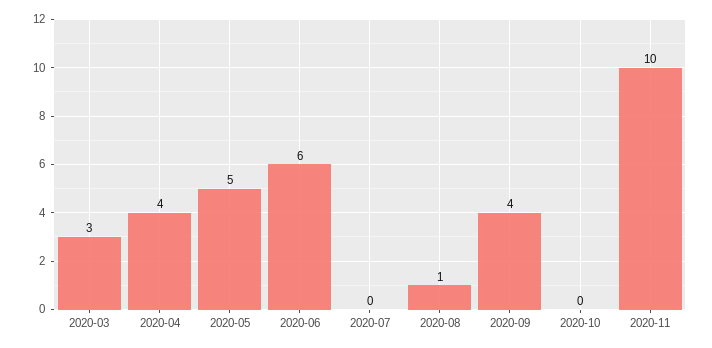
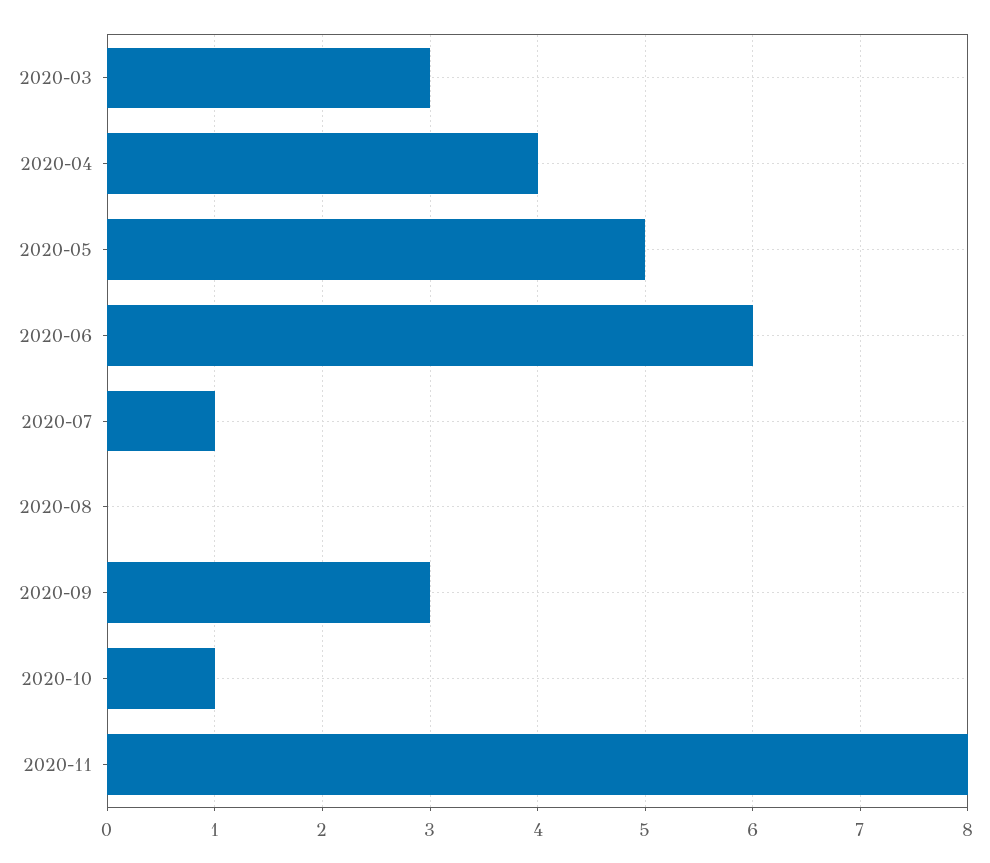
2020-07: 0 -> 1
2020-08: 1 -> 0
2020-09: 4 -> 3
2020-10: 0 -> 1
2020-11: 10 -> 8

